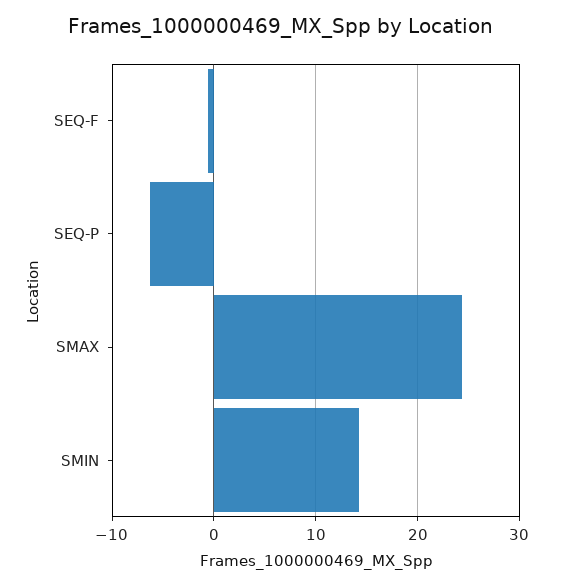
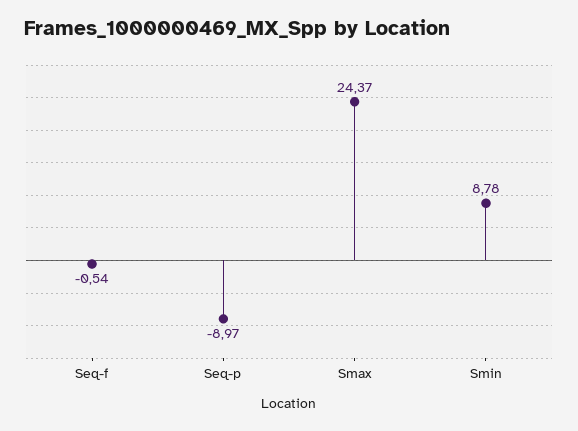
SEQ-P: -6 -> -8.97
SMIN: 14 -> 8.78

